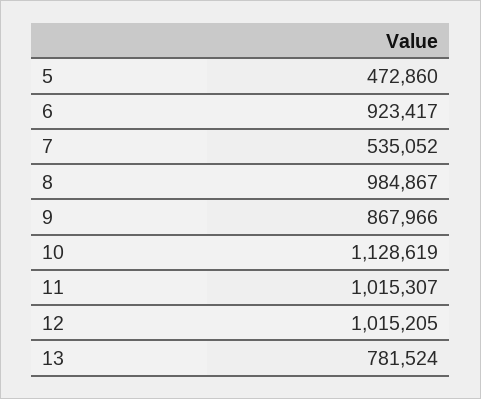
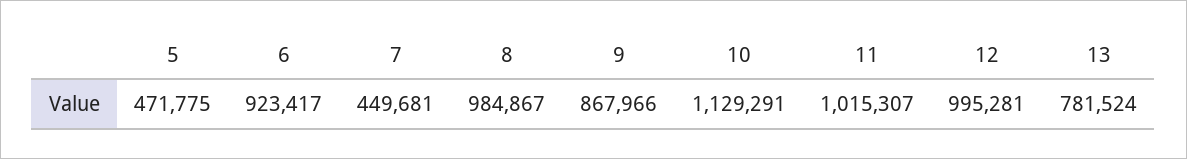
5: 472860 -> 471775
7: 535052 -> 449681
10: 1128619 -> 1129291
12: 1015205 -> 995281

